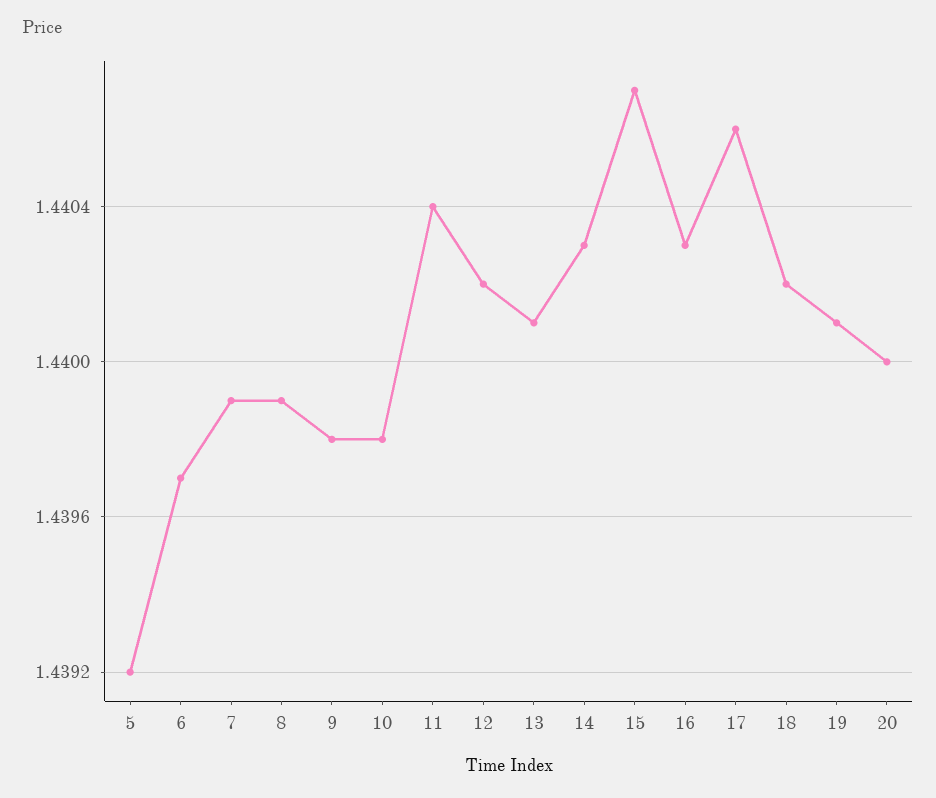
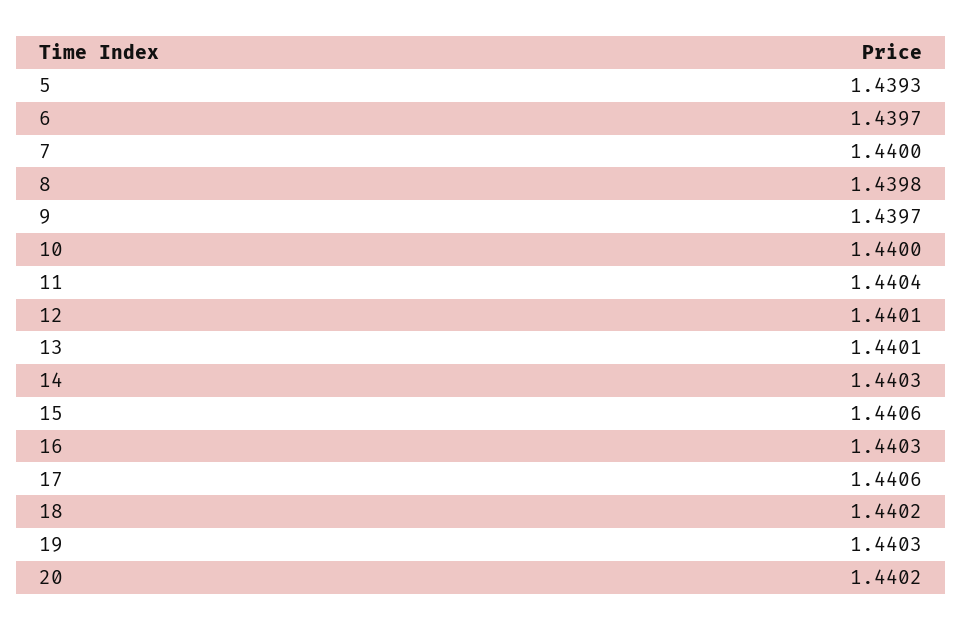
5: 1.4392 -> 1.4393
7: 1.4399 -> 1.44
8: 1.4399 -> 1.4398
9: 1.4398 -> 1.4397
10: 1.4398 -> 1.44
12: 1.4402 -> 1.4401
15: 1.4407 -> 1.4406
19: 1.4401 -> 1.4403
20: 1.44 -> 1.4402

